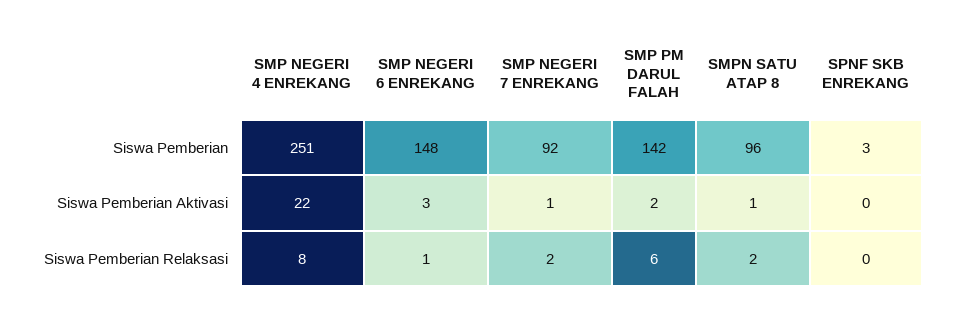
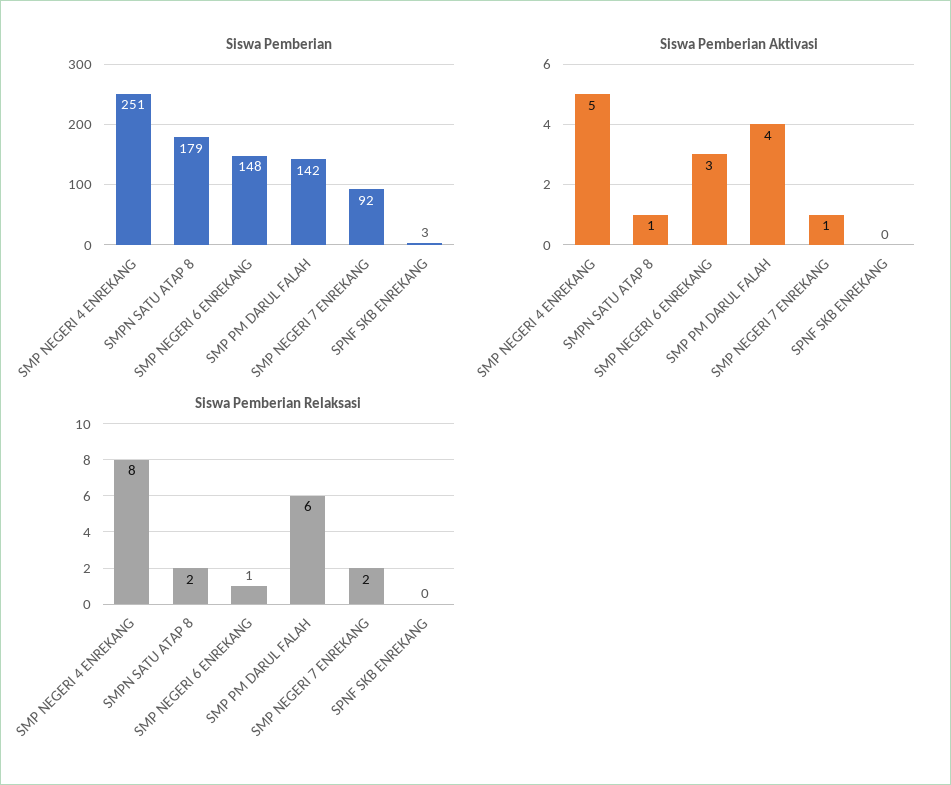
Siswa Pemberian, SMPN SATU ATAP 8: 96 -> 179
Siswa Pemberian Aktivasi, SMP NEGERI 4 ENREKANG: 22 -> 5
Siswa Pemberian Aktivasi, SMP PM DARUL FALAH: 2 -> 4

